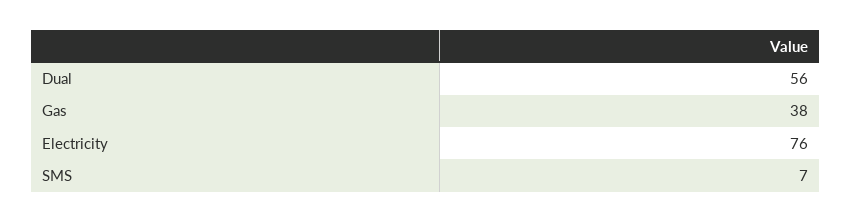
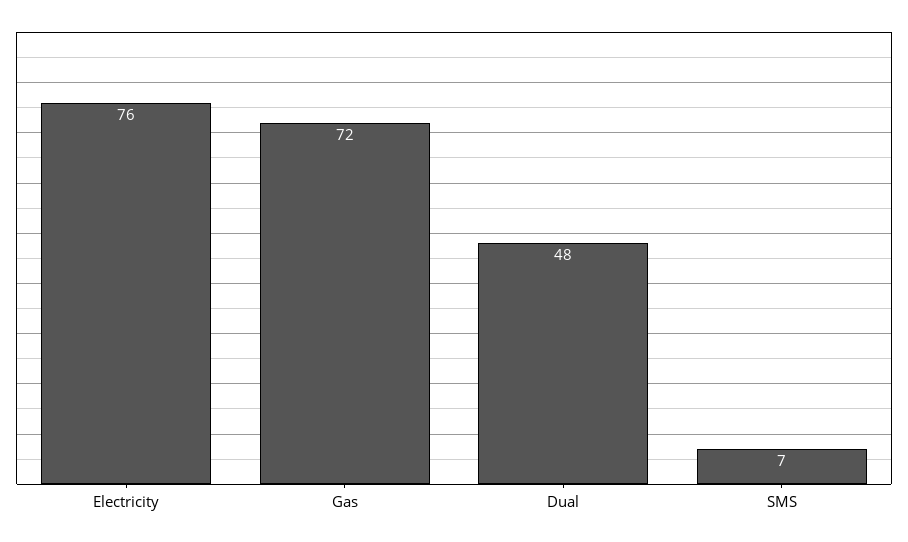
Dual: 56 -> 48
Gas: 38 -> 72

